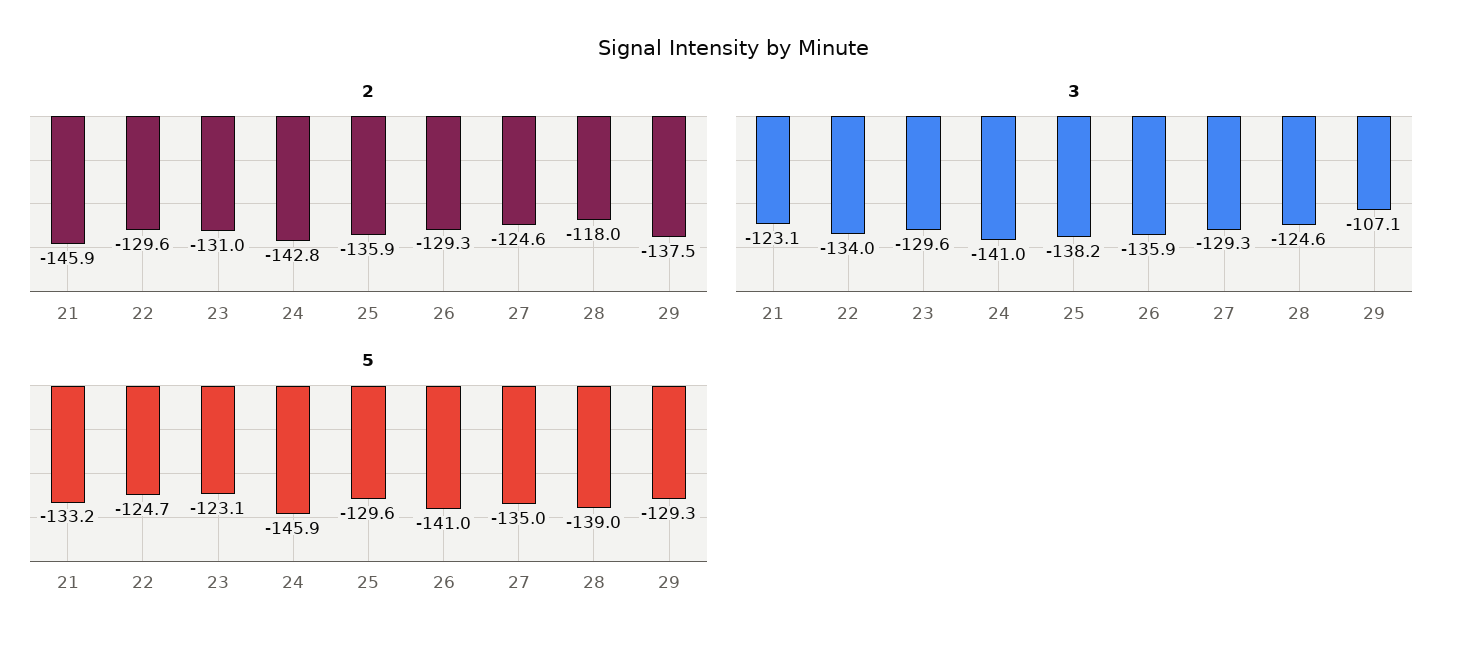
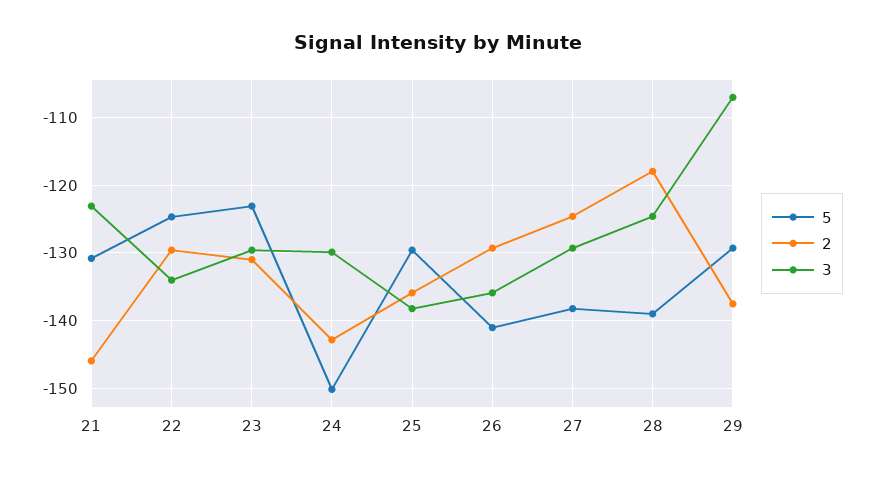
3, 24: -141 -> -130
5, 21: -133.2 -> -131
5, 24: -145.9 -> -150
5, 27: -135 -> -138

